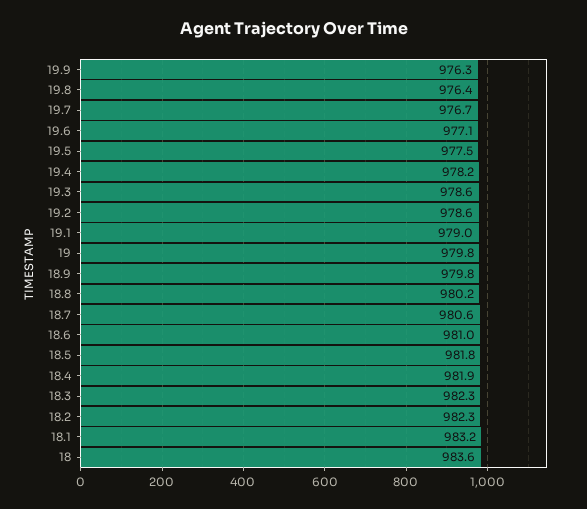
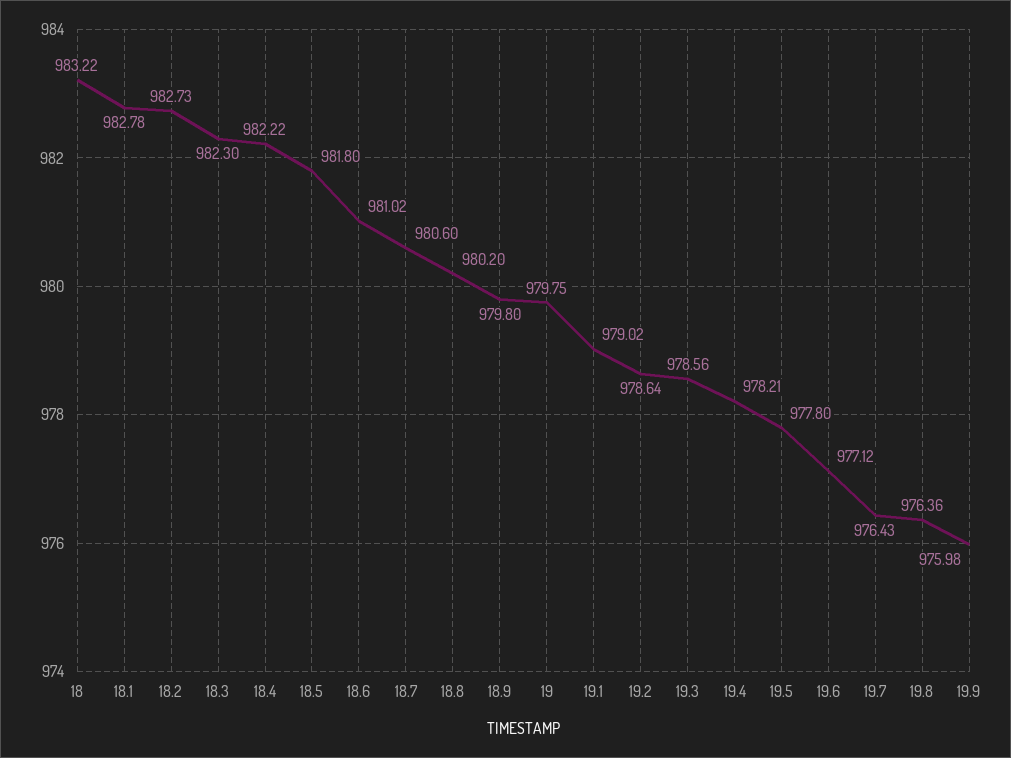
19.9: 976.3 -> 975.98
19.7: 976.7 -> 976.43
19.5: 977.5 -> 977.8
18.4: 981.9 -> 982.22
18.2: 982.3 -> 982.73
18.1: 983.2 -> 982.78
18: 983.6 -> 983.22

